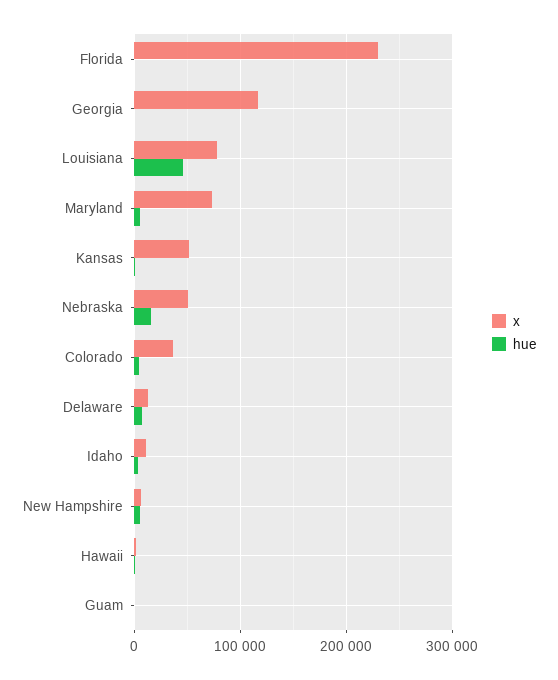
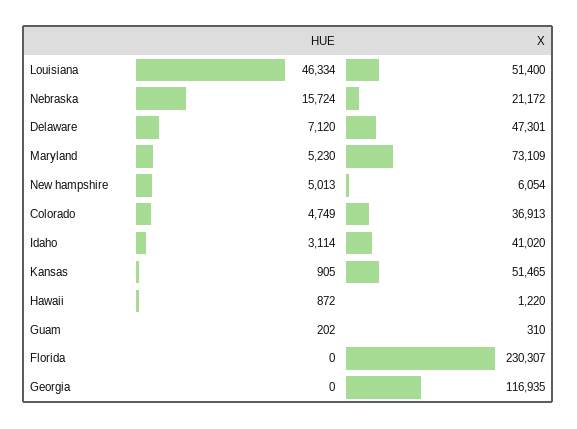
x, Louisiana: 80000 -> 51400
x, Nebraska: 50000 -> 21172
x, Delaware: 10000 -> 47301
x, Idaho: 10000 -> 41020

